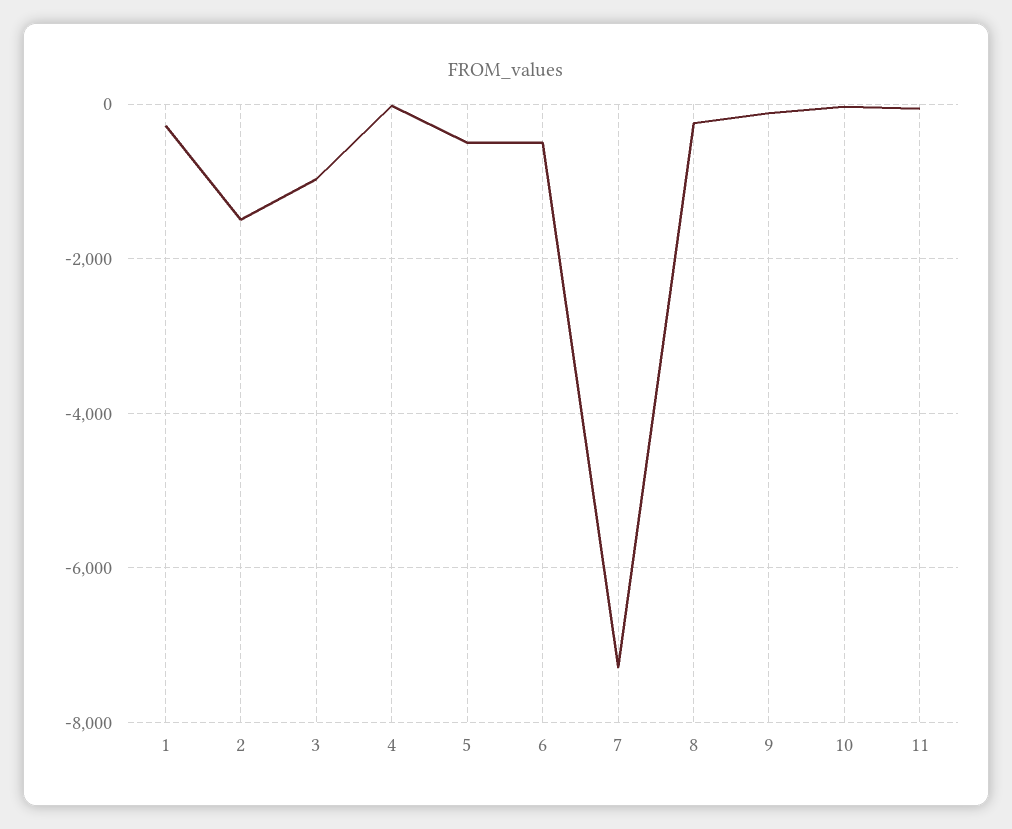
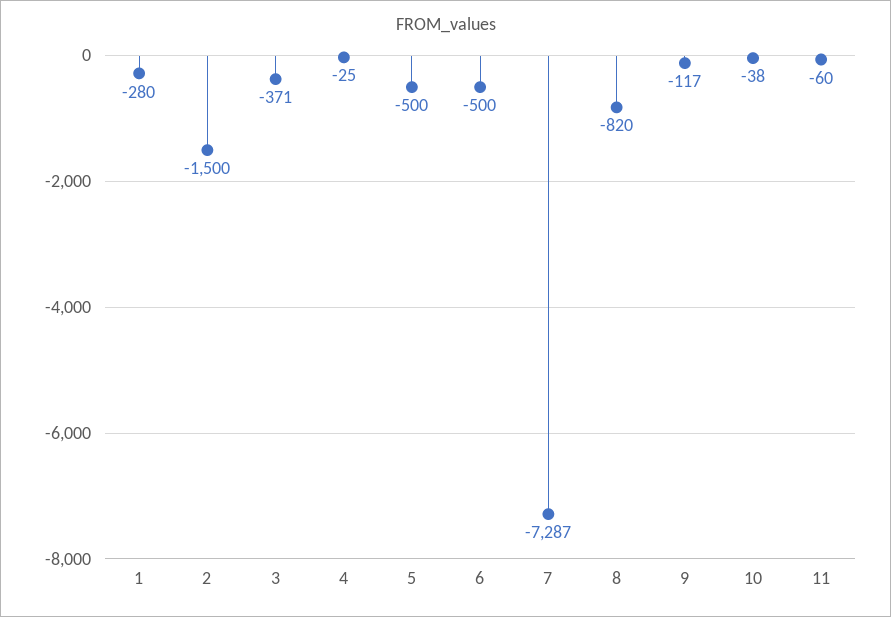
3: -1000 -> -371
8: -200 -> -820

